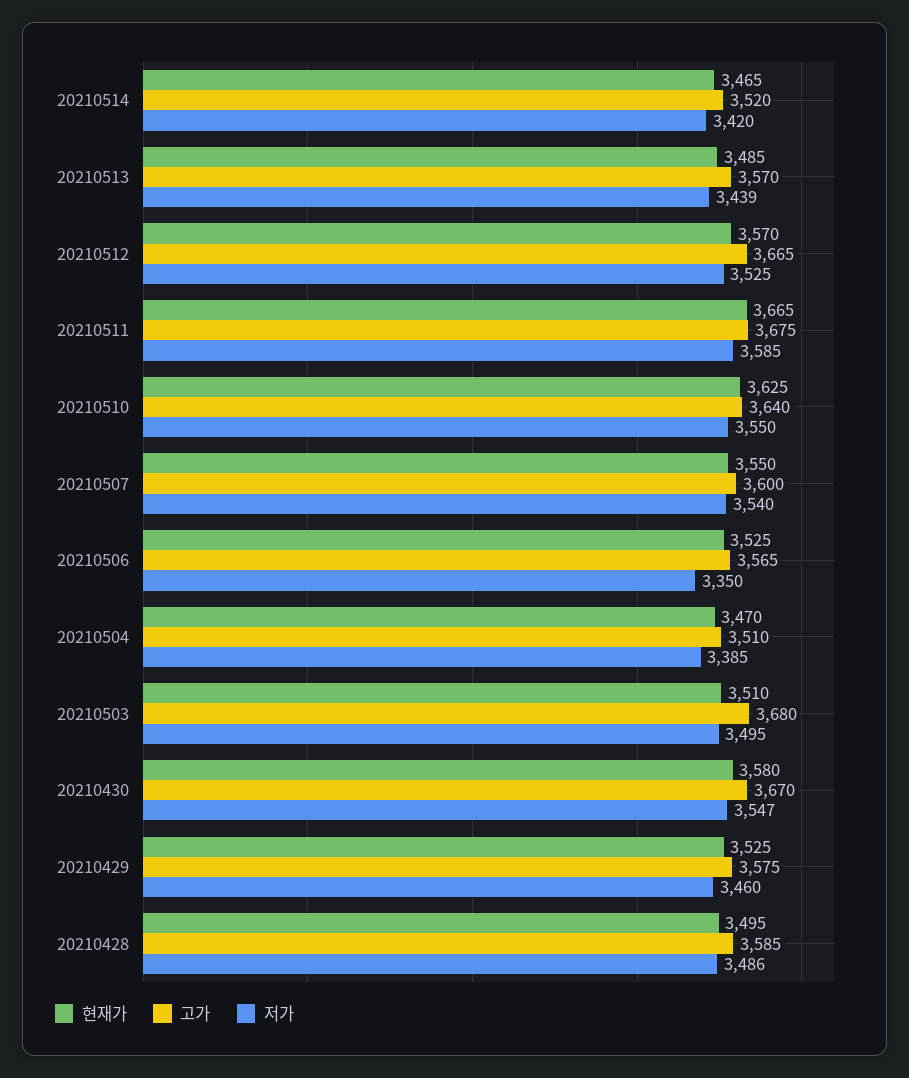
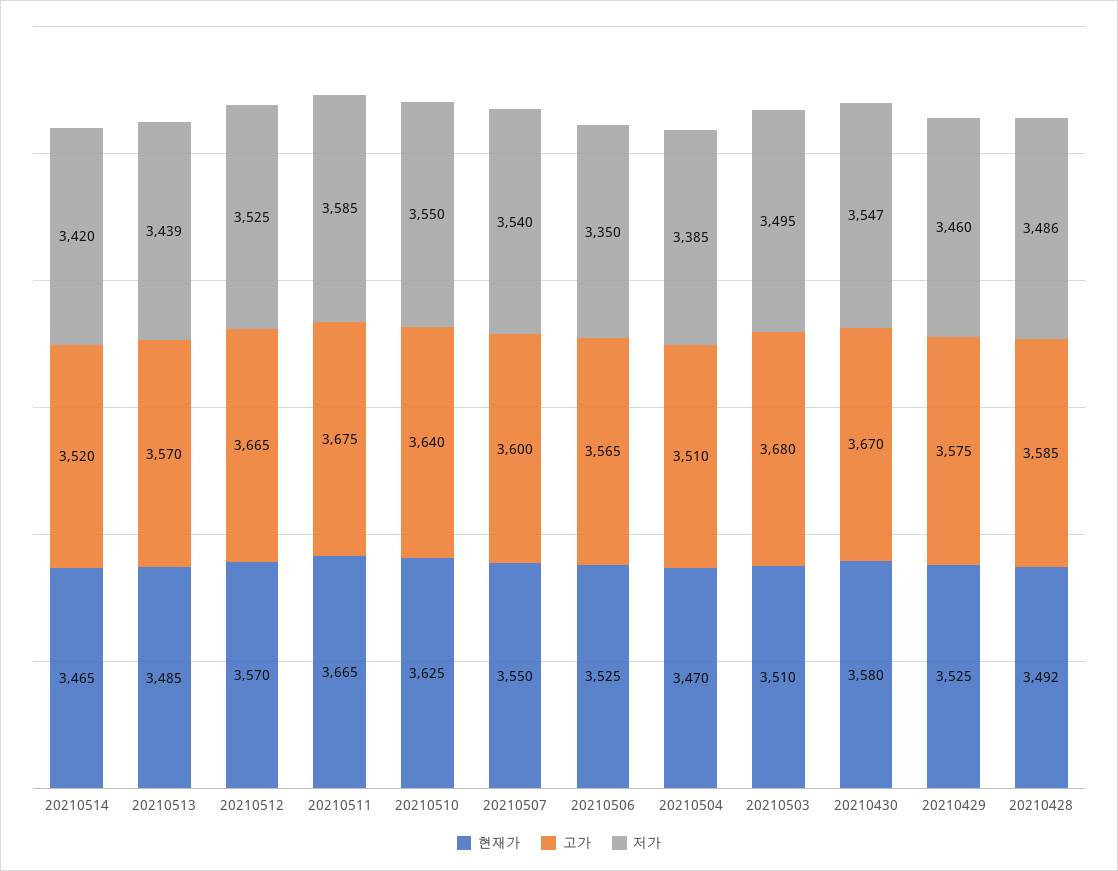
현재가, 20210428: 3495 -> 3492

